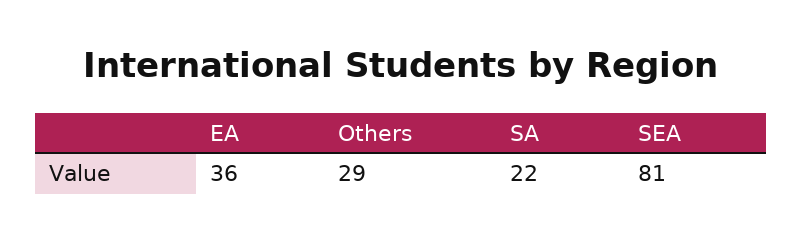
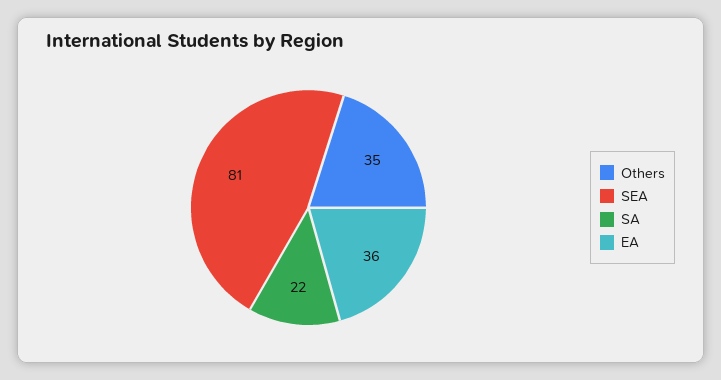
Others: 29 -> 35

